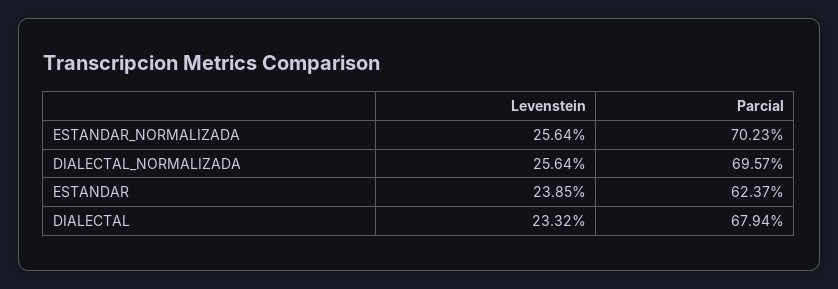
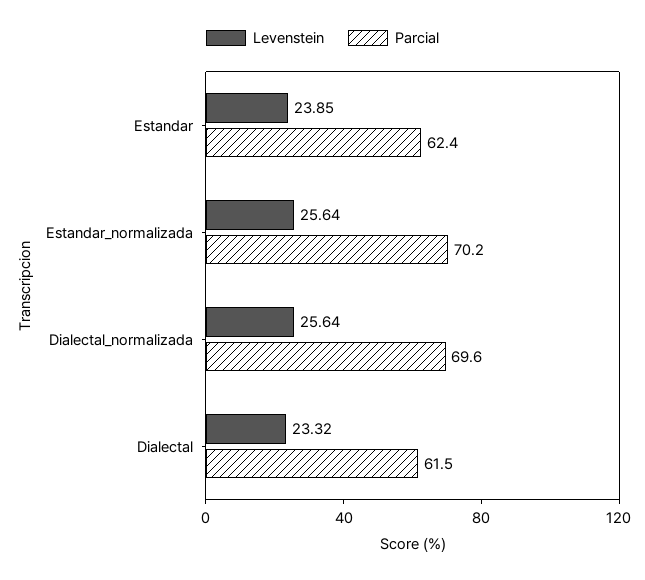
Parcial, DIALECTAL: 67.94 -> 61.5

